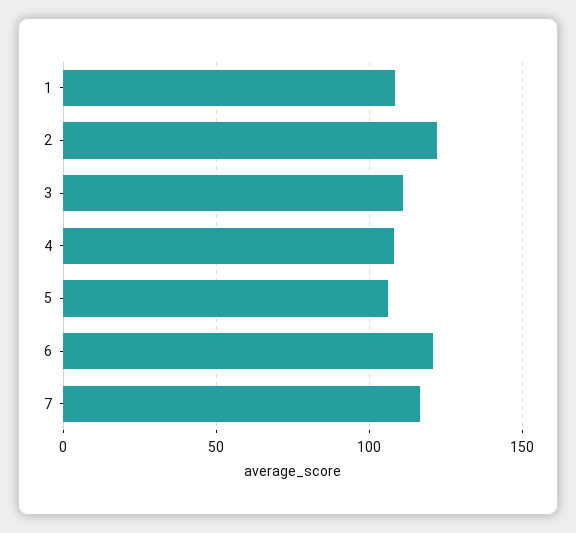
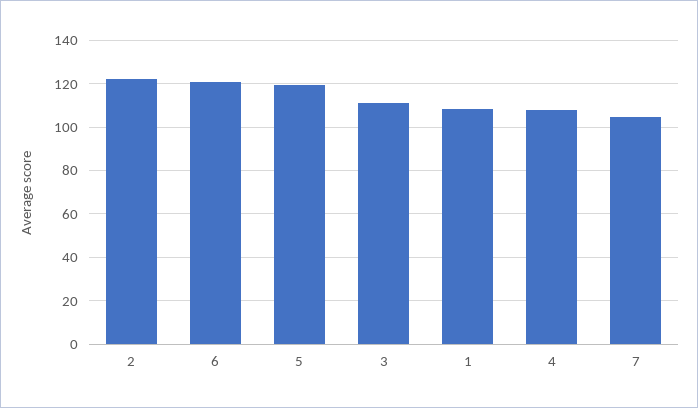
5: 105 -> 120
7: 115 -> 105

